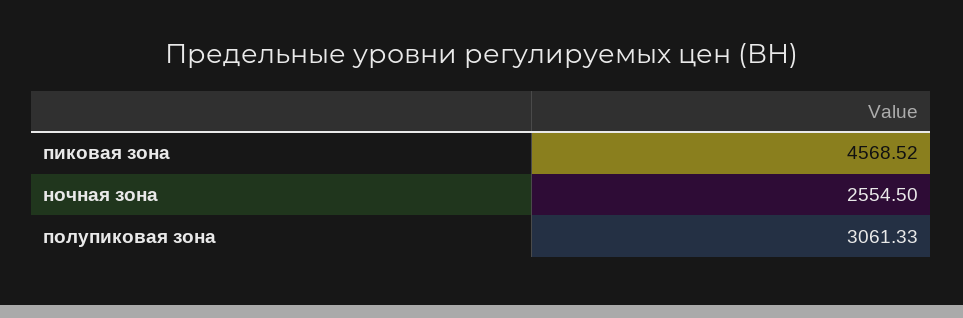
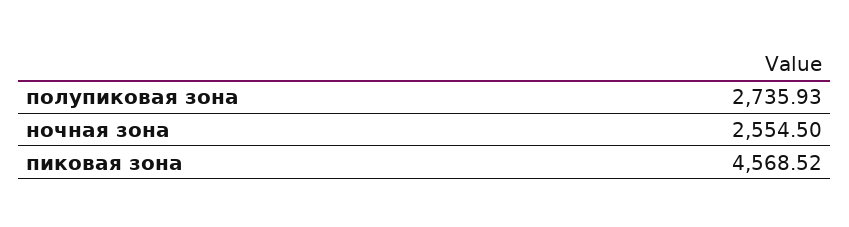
полупиковая зона: 3061.33 -> 2735.93

